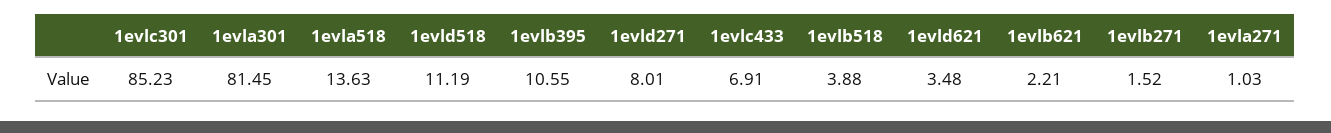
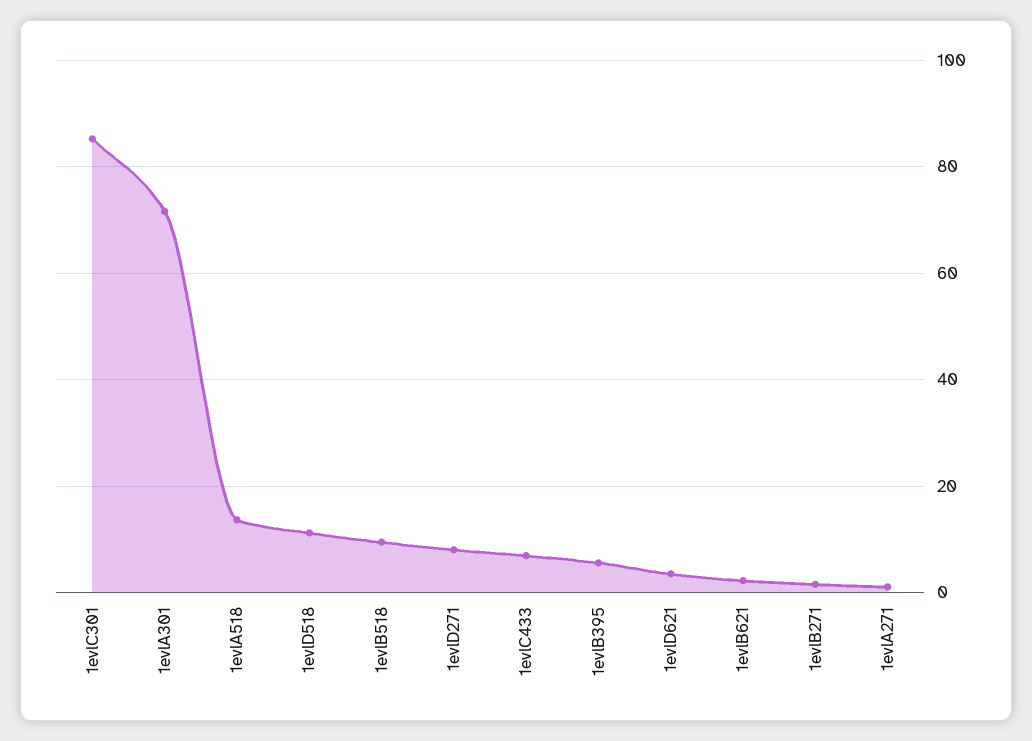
1evla301: 81.45 -> 72
1evlb395: 10.55 -> 6
1evlb518: 3.88 -> 10

